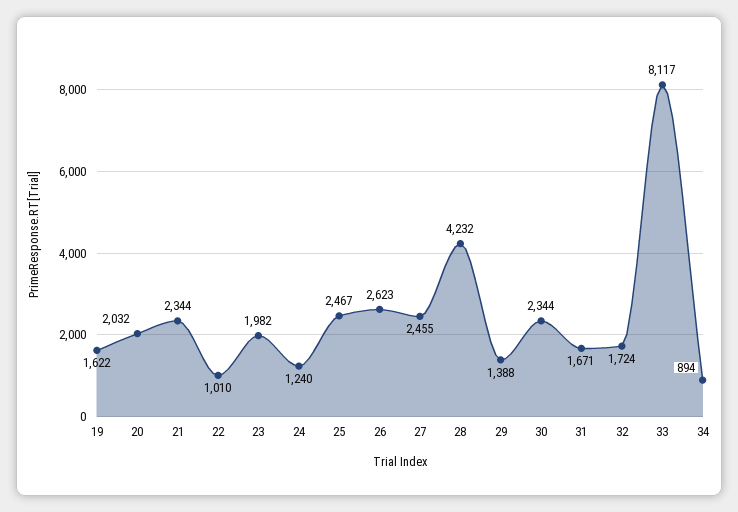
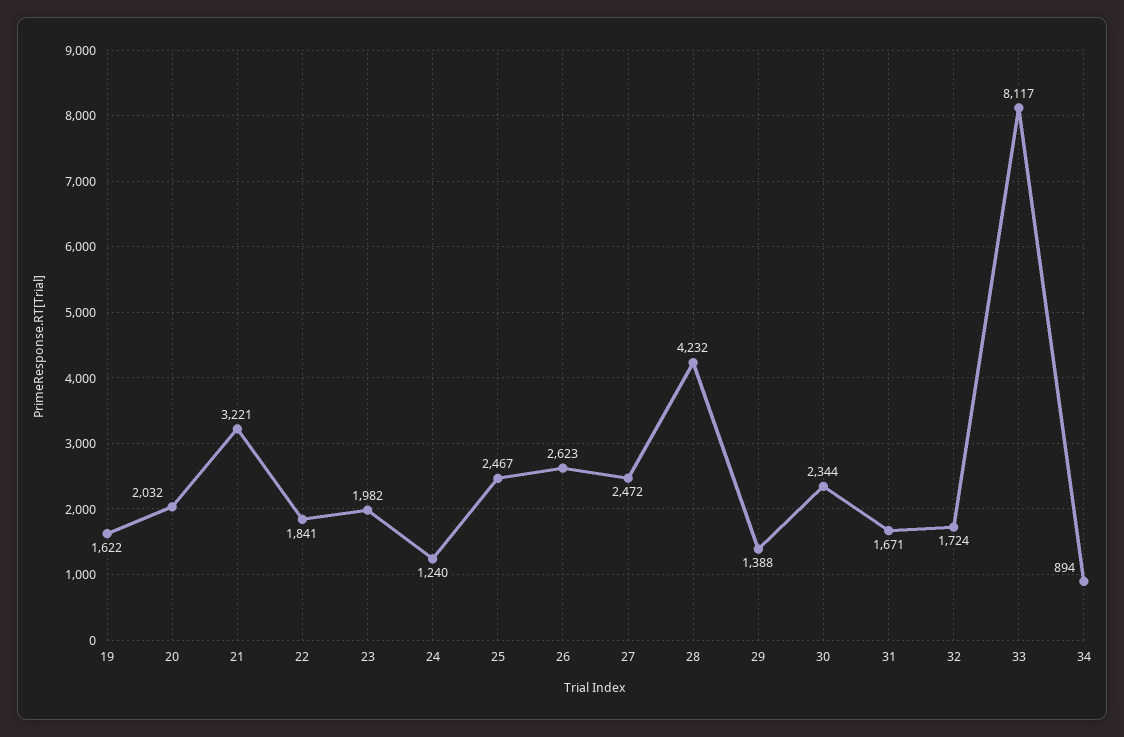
21: 2344 -> 3221
22: 1010 -> 1841
27: 2455 -> 2472

